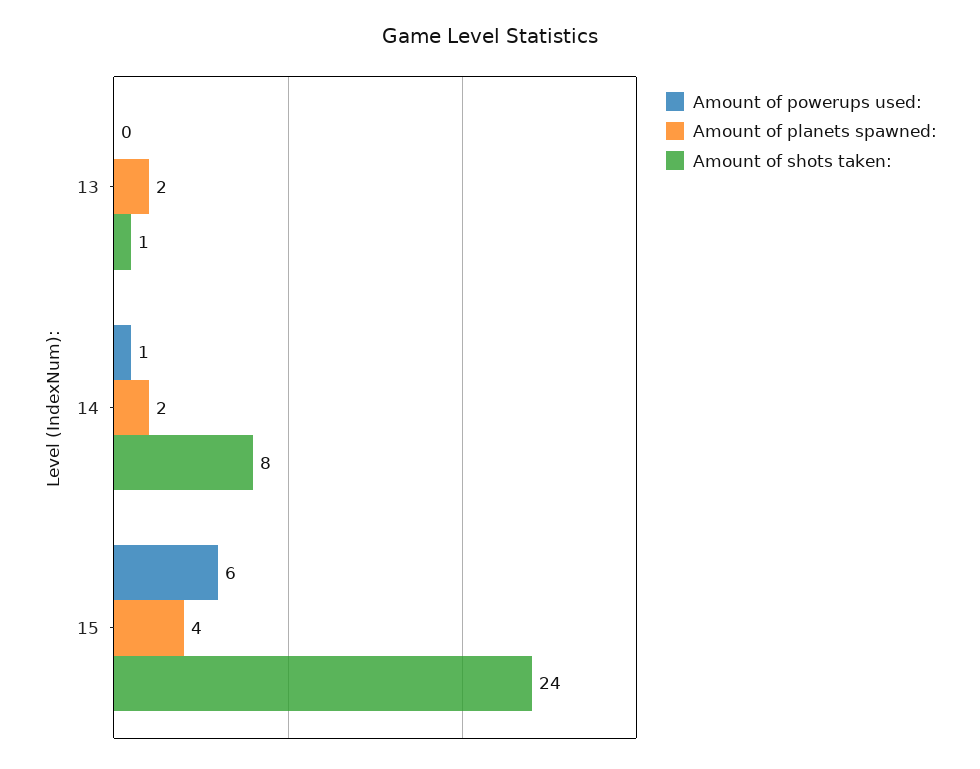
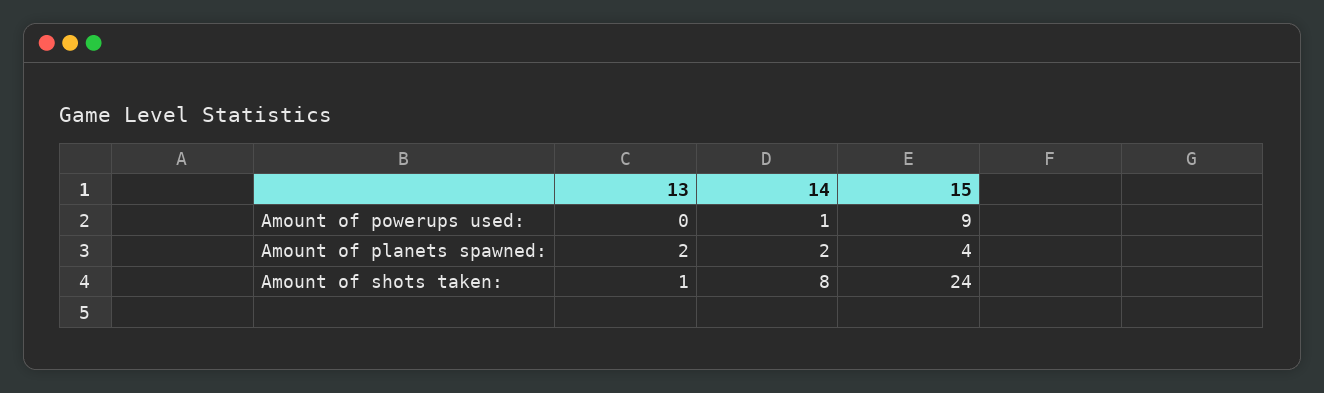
Amount of powerups used:, 15: 6 -> 9

